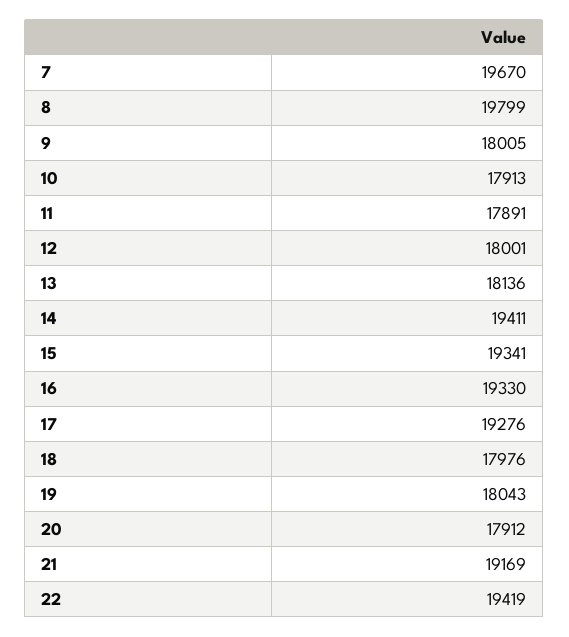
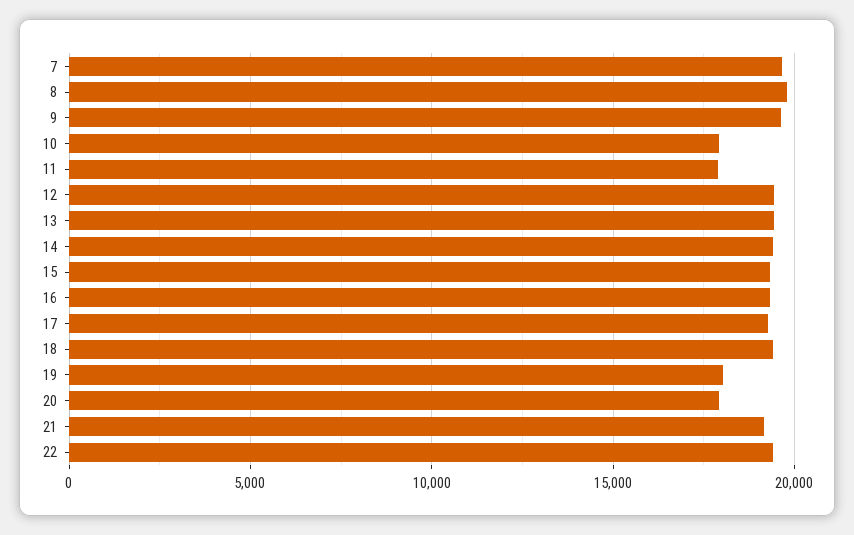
9: 18005 -> 19500
12: 18001 -> 19500
13: 18136 -> 19500
18: 17976 -> 19500

